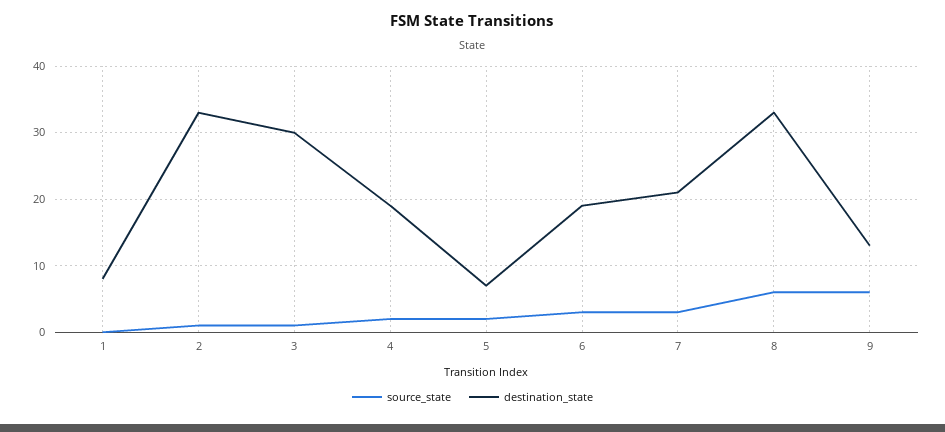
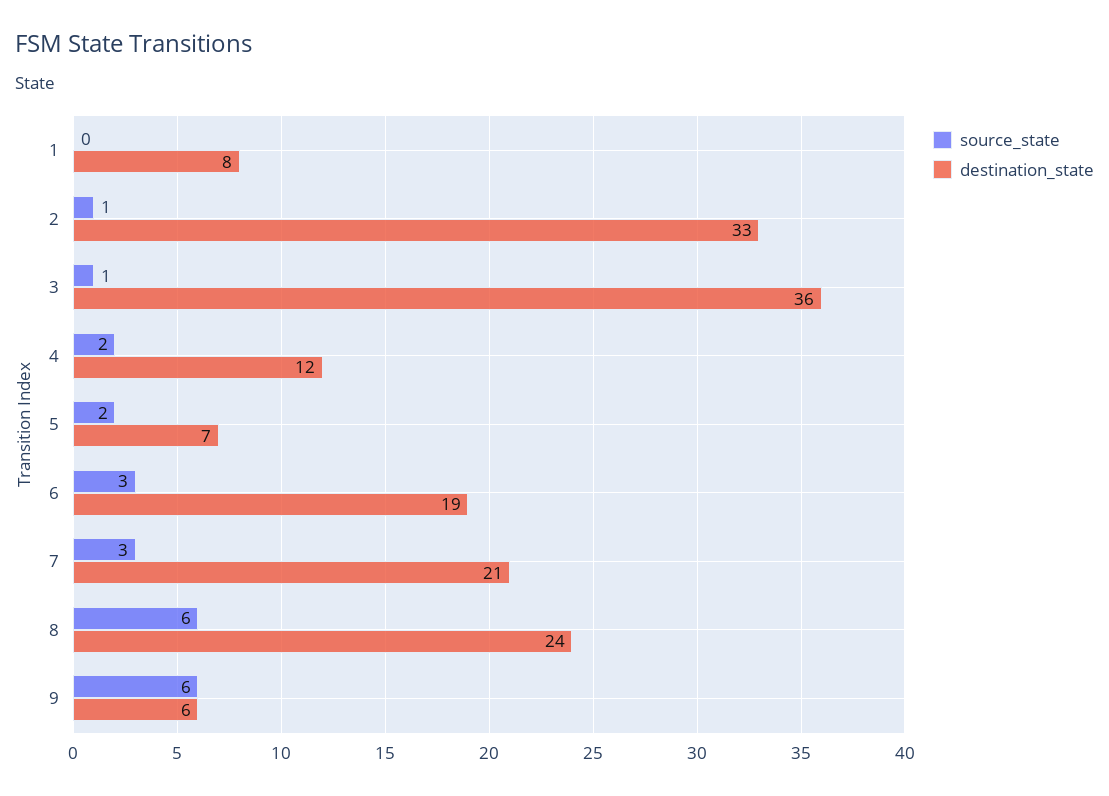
destination_state, 3: 30 -> 36
destination_state, 4: 19 -> 12
destination_state, 8: 33 -> 24
destination_state, 9: 13 -> 6

